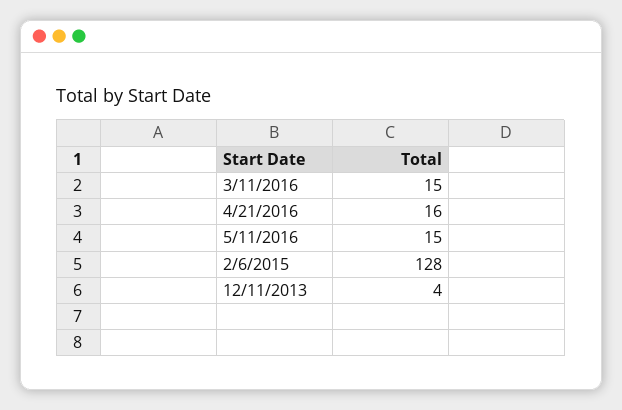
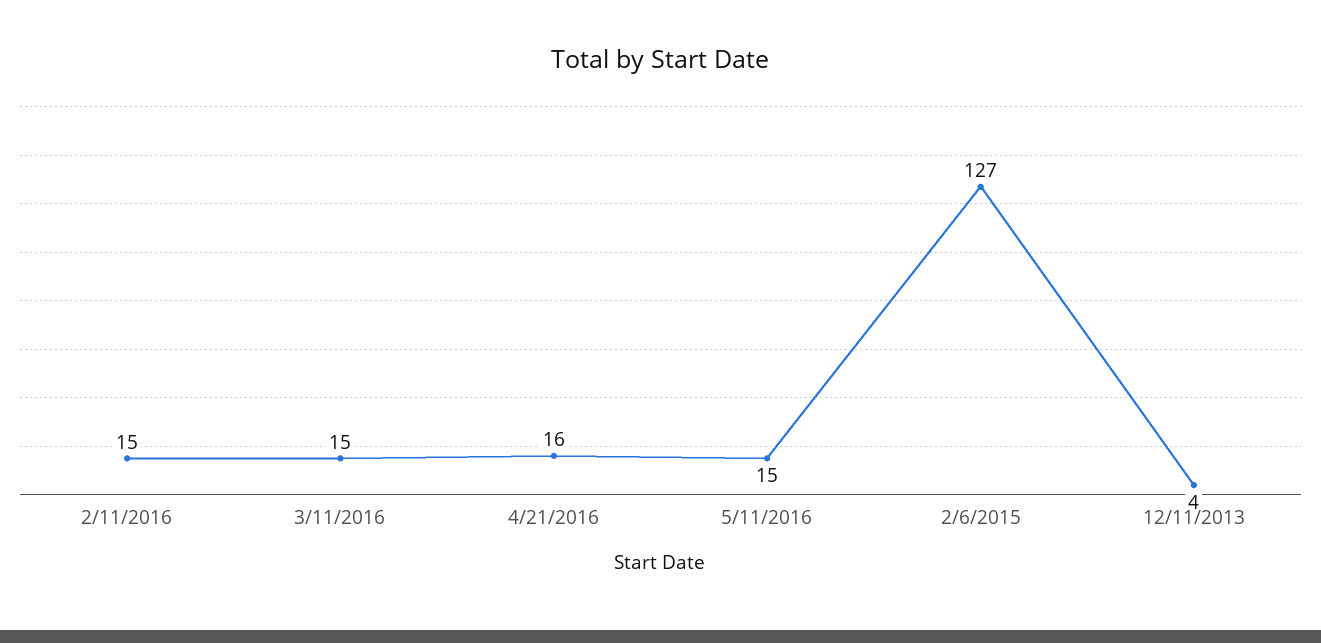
2/6/2015: 128 -> 127
2/11/2016: none -> 15

